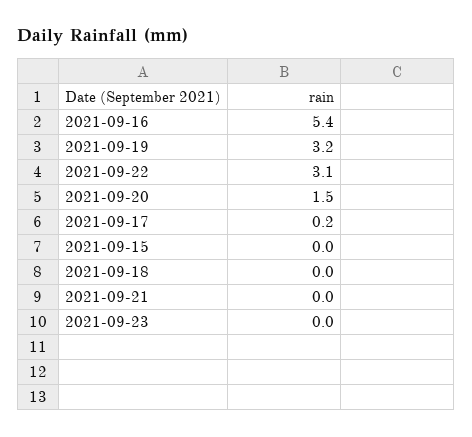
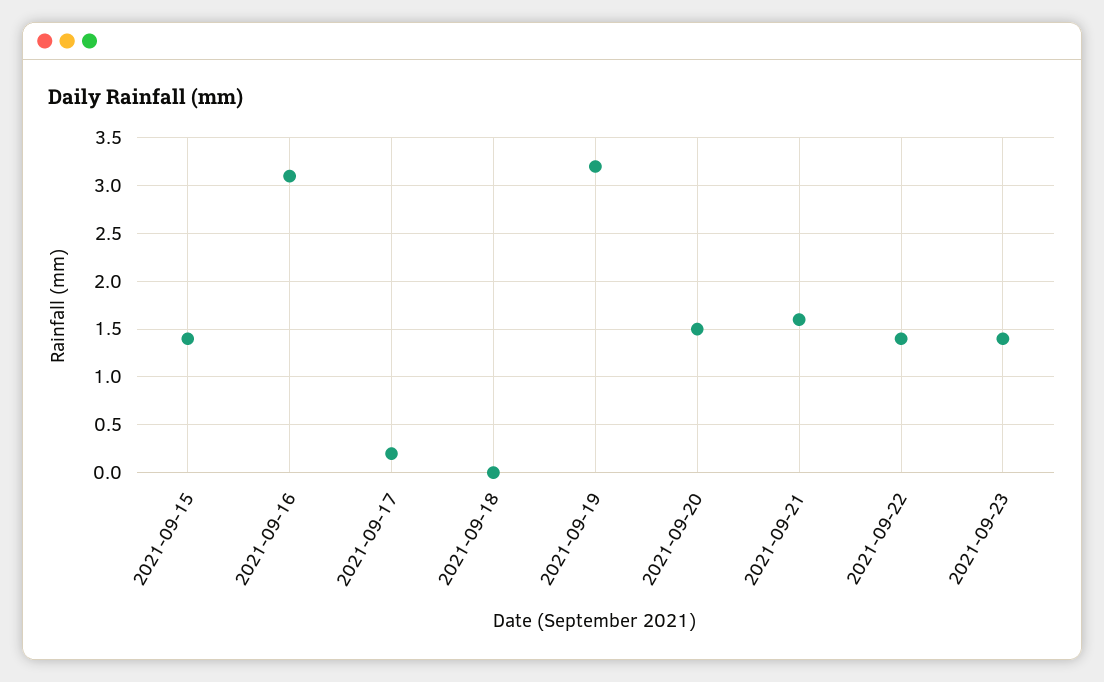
2021-09-16: 5.4 -> 3.1
2021-09-22: 3.1 -> 1.4
2021-09-15: 0 -> 1.4
2021-09-21: 0 -> 1.6
2021-09-23: 0 -> 1.4

